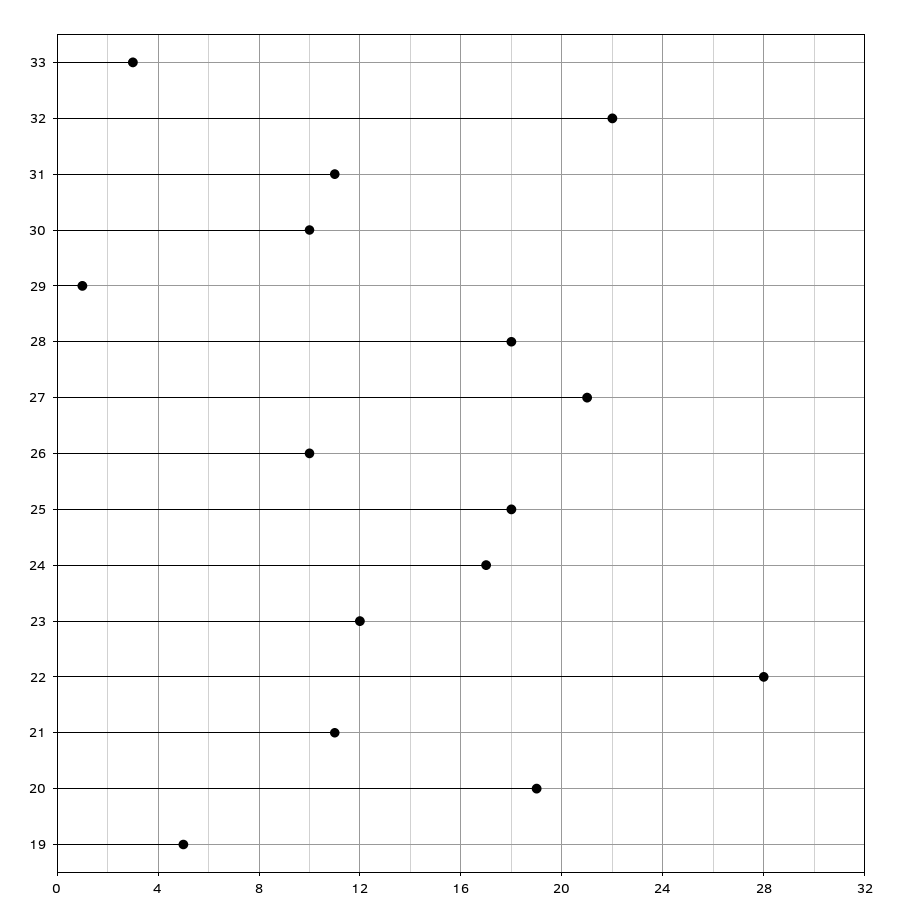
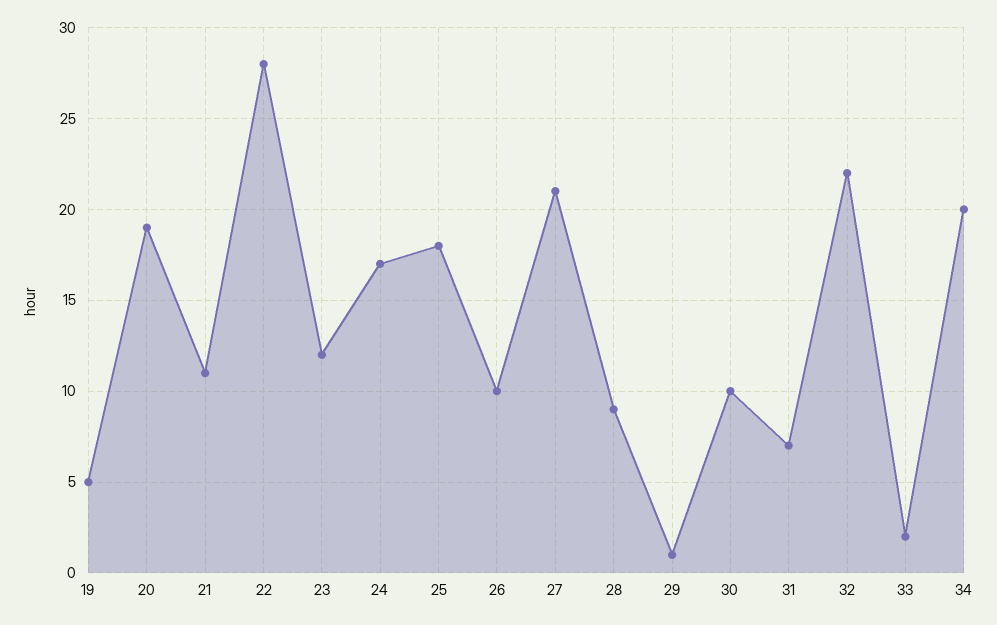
33: 3 -> 2
31: 11 -> 7
28: 18 -> 9
34: none -> 20

